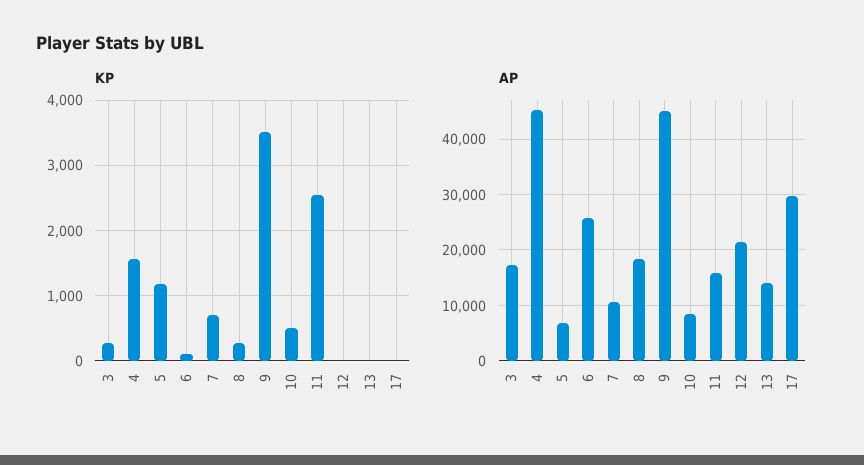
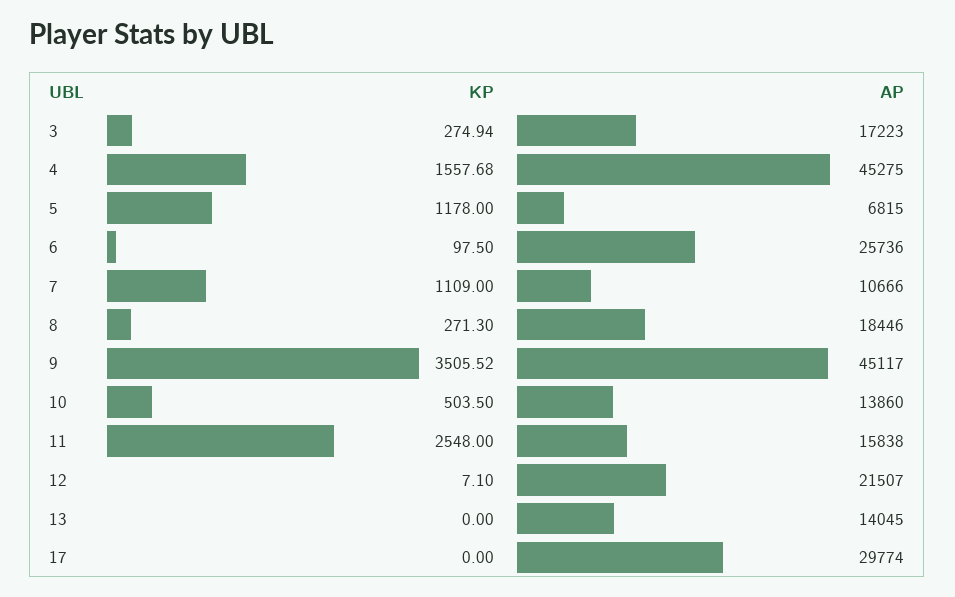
KP, 7: 700 -> 1109
AP, 10: 8000 -> 13860

